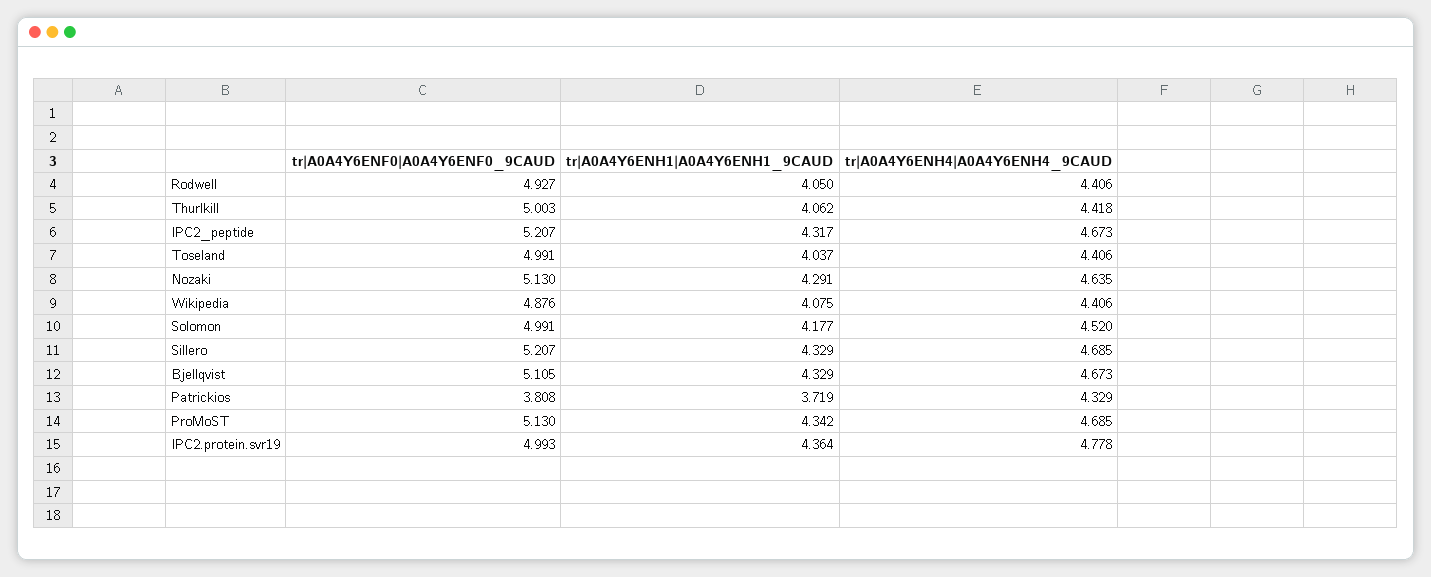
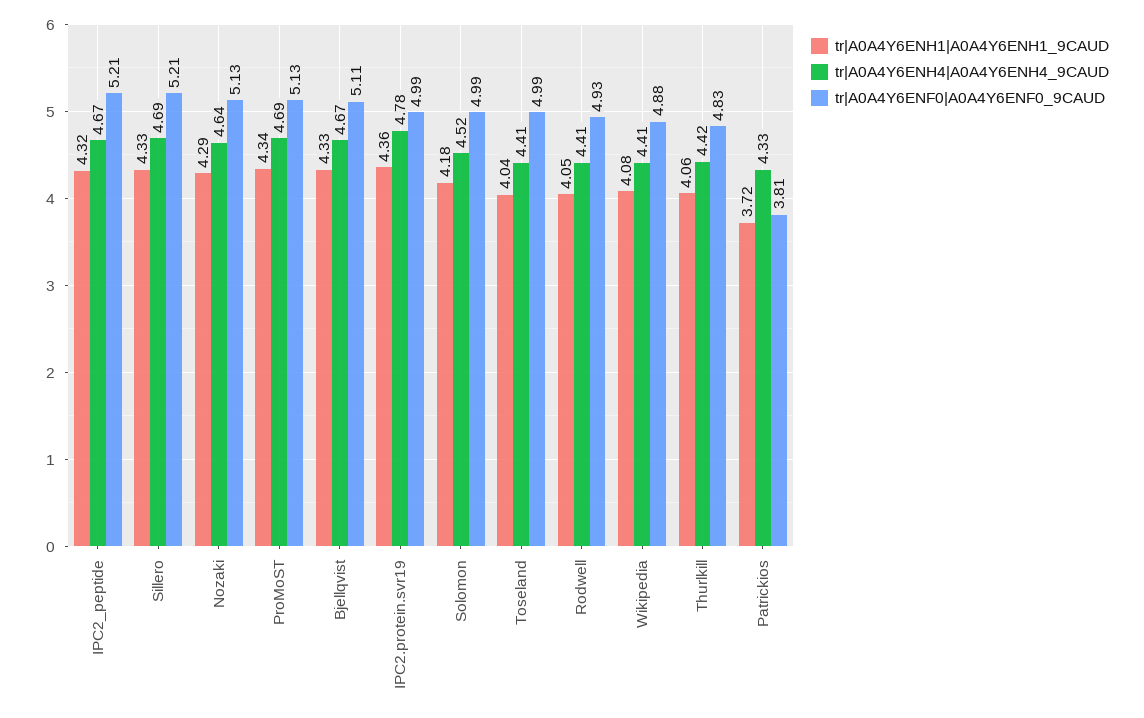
tr|A0A4Y6ENF0|A0A4Y6ENF0_9CAUD, Thurlkill: 5.003 -> 4.83

